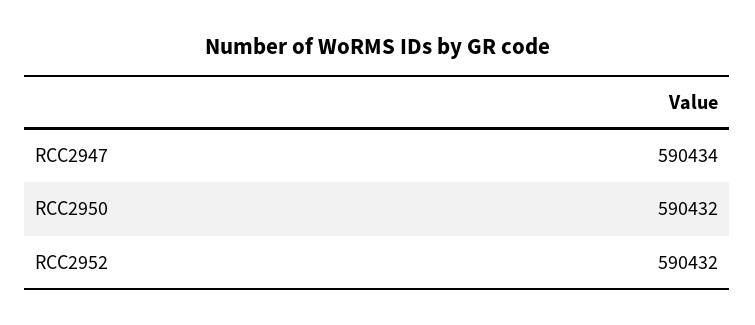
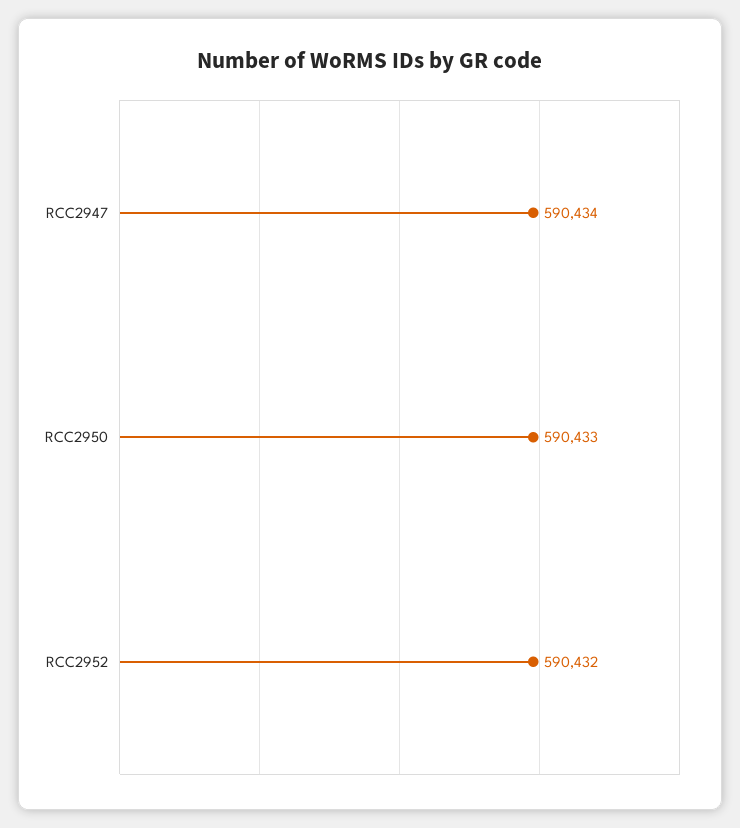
RCC2950: 590432 -> 590433

